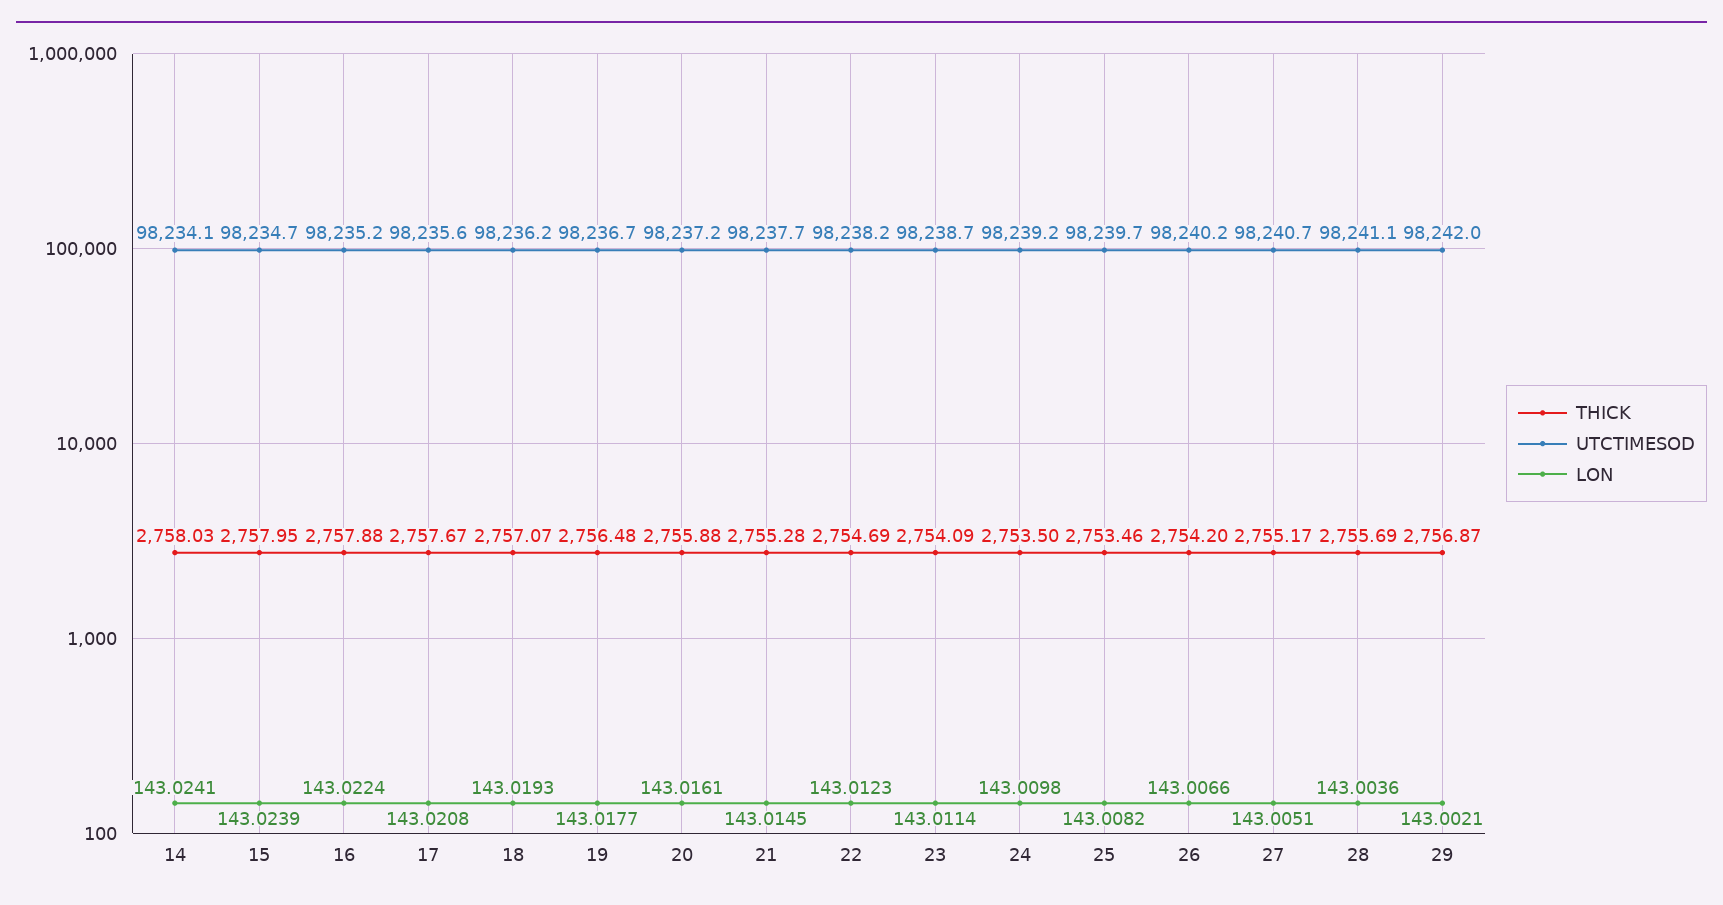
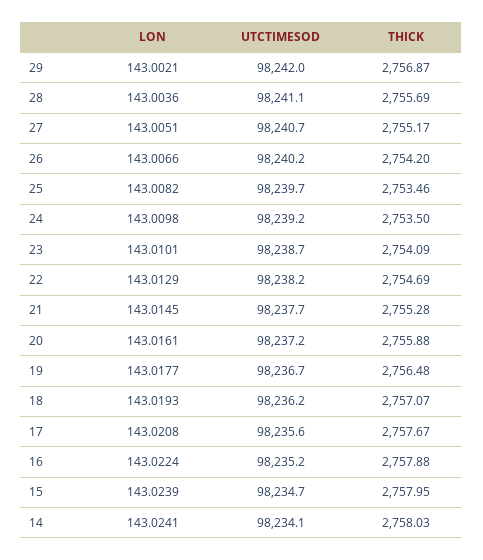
LON, 22: 143.0123 -> 143.0129
LON, 23: 143.0114 -> 143.0101

